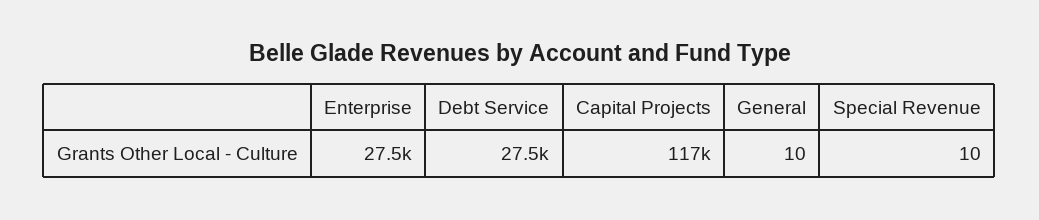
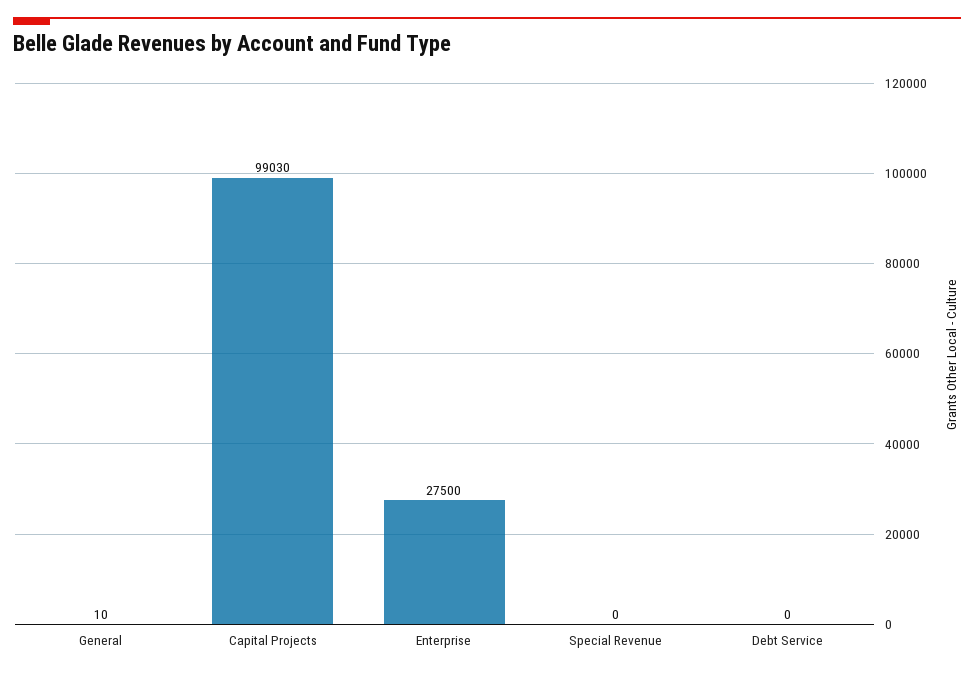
Debt Service: 27500 -> 0
Capital Projects: 117000 -> 99030
Special Revenue: 10 -> 0

